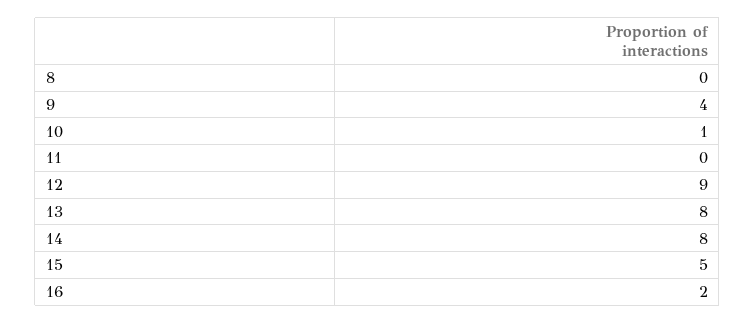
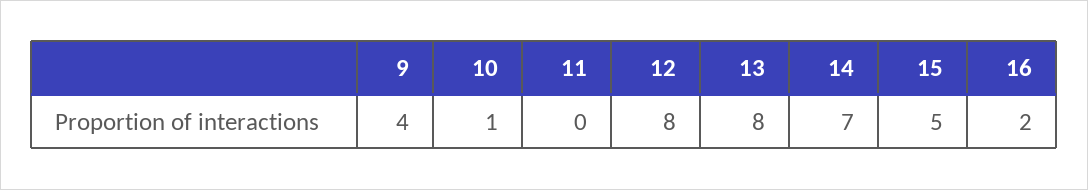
8: 0 -> none
12: 9 -> 8
14: 8 -> 7

